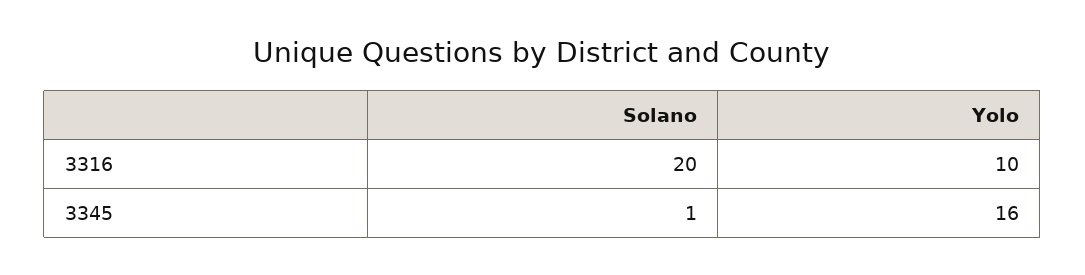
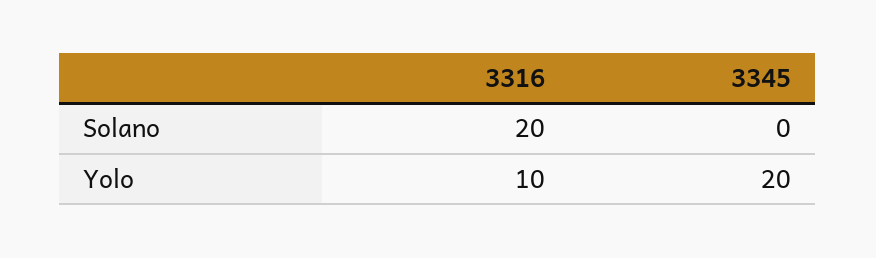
Solano, 3345: 1 -> 0
Yolo, 3345: 16 -> 20

